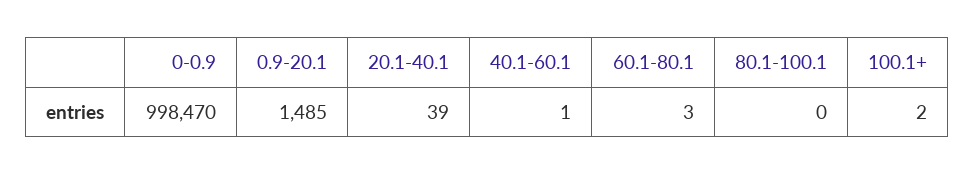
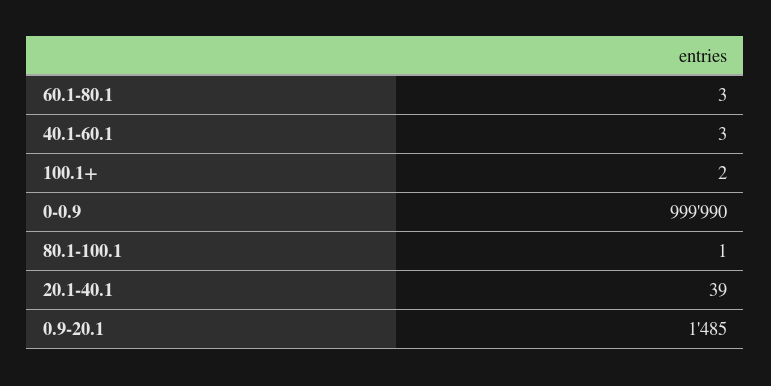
0-0.9: 998470 -> 999990
40.1-60.1: 1 -> 3
80.1-100.1: 0 -> 1

